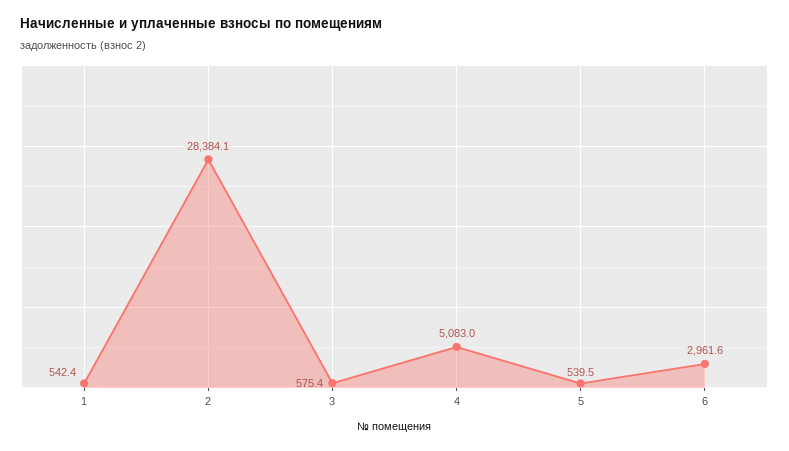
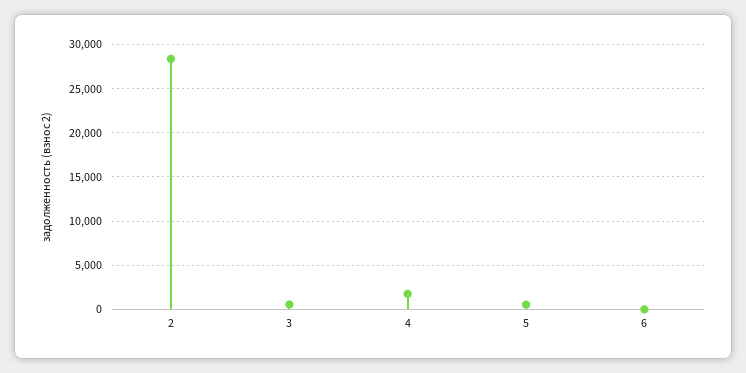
1: 542.4 -> none
4: 5083 -> 2000
6: 2961.6 -> 0

